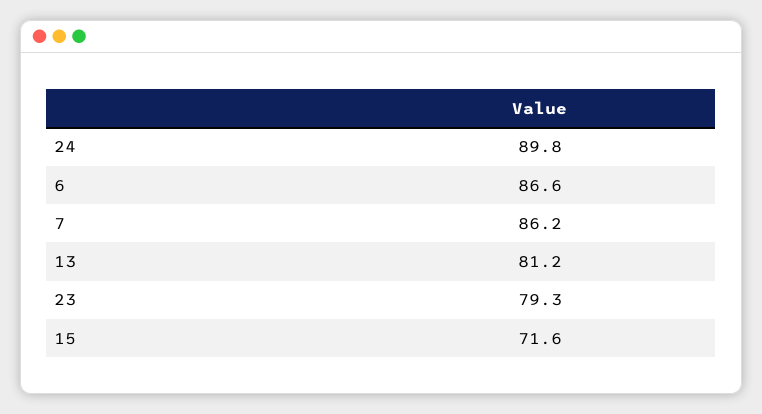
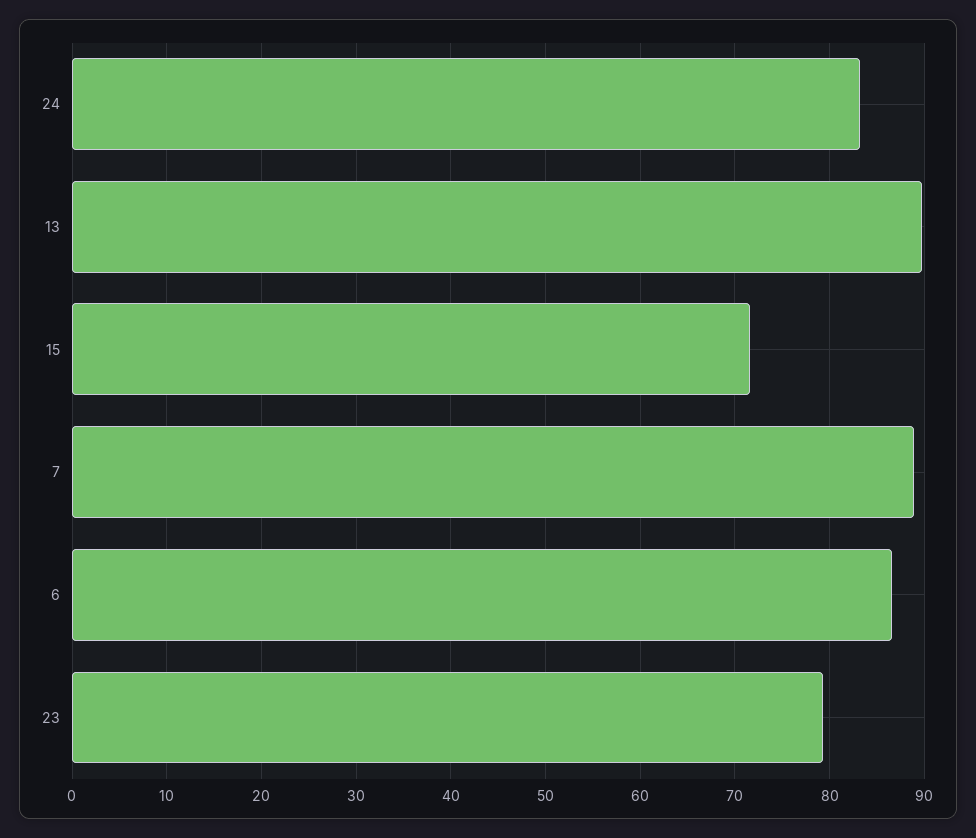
24: 89.8 -> 83
7: 86.2 -> 89
13: 81.2 -> 90

